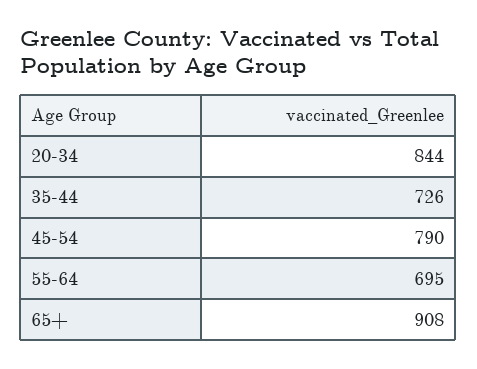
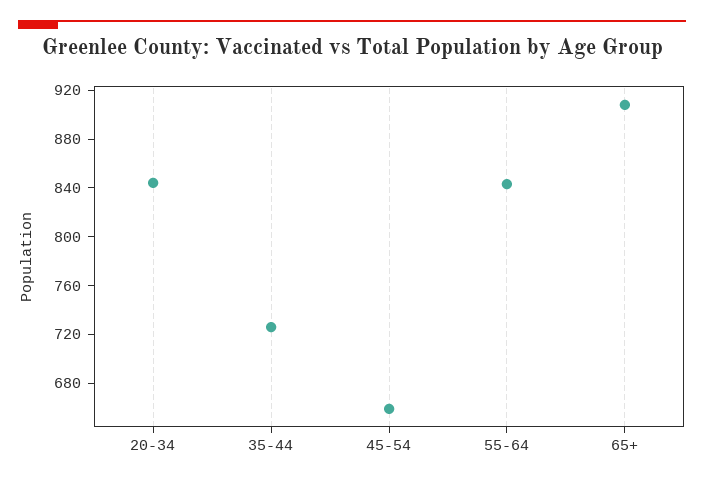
45-54: 790 -> 660
55-64: 695 -> 840

